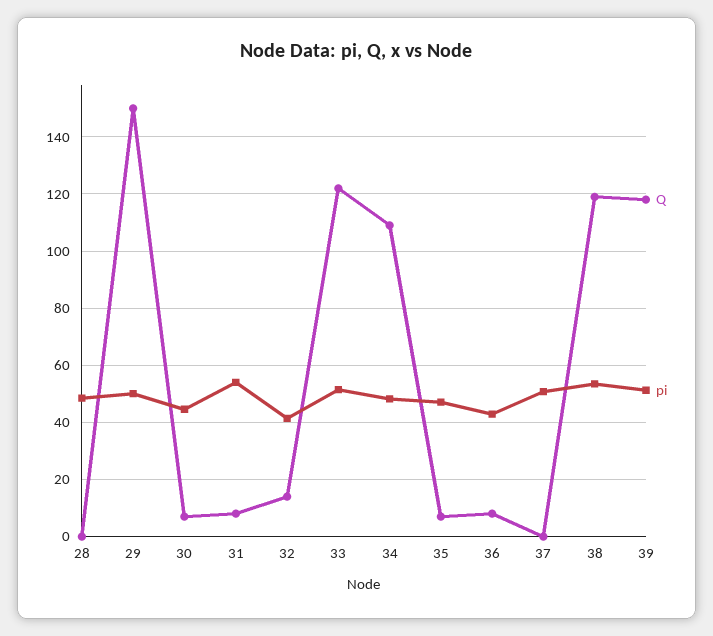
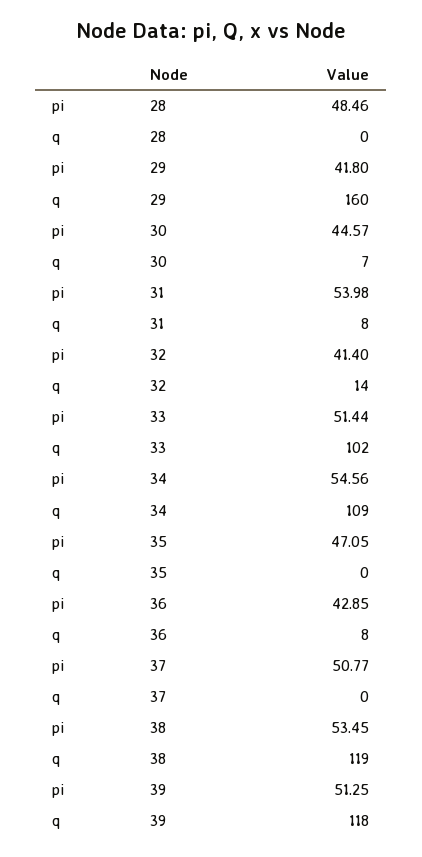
Q, 29: 150 -> 160
pi, 29: 50 -> 41.8
Q, 33: 122.5 -> 102
pi, 34: 47.5 -> 54.56
Q, 35: 7.5 -> 0

